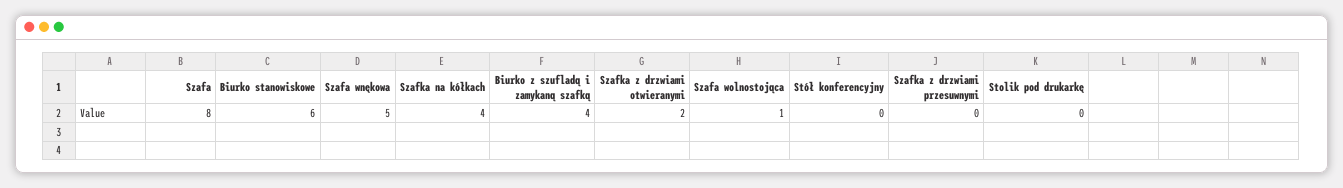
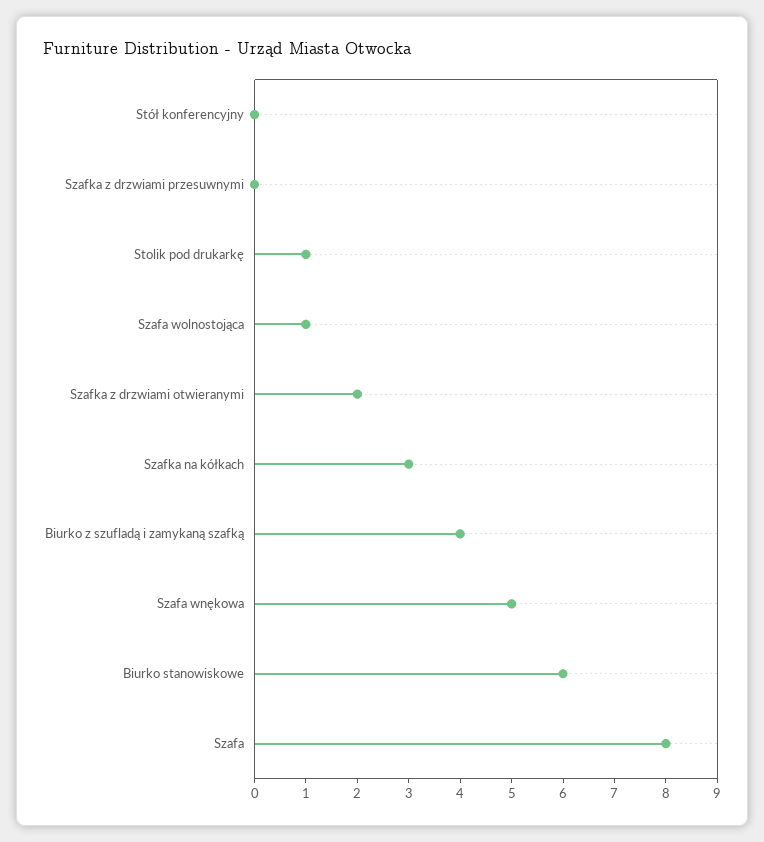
Szafka na kółkach: 4 -> 3
Stolik pod drukarkę: 0 -> 1

